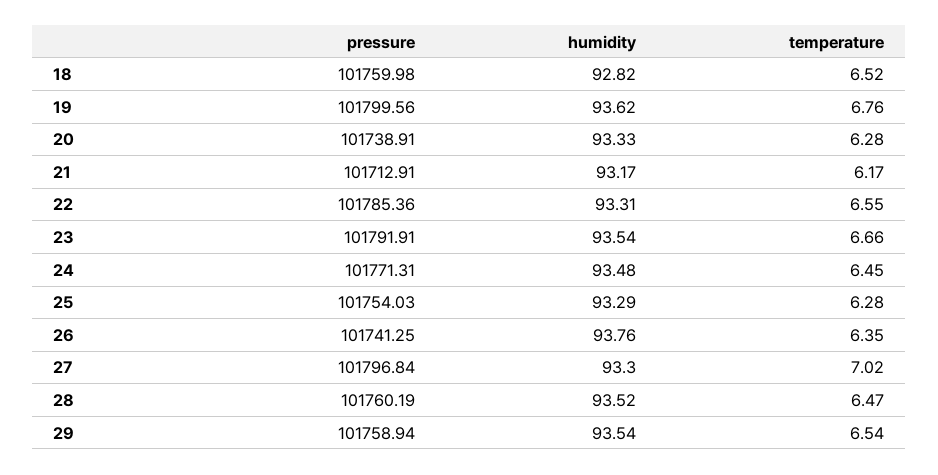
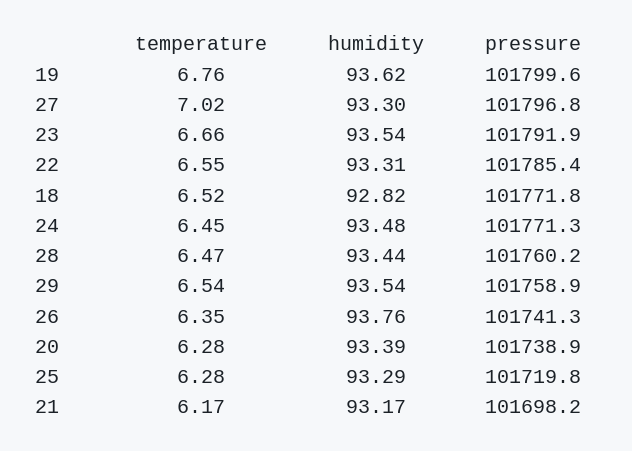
pressure, 18: 101759.98 -> 101771.8
humidity, 20: 93.33 -> 93.39
pressure, 21: 101712.91 -> 101698.2
pressure, 25: 101754.03 -> 101719.8
humidity, 28: 93.52 -> 93.44

